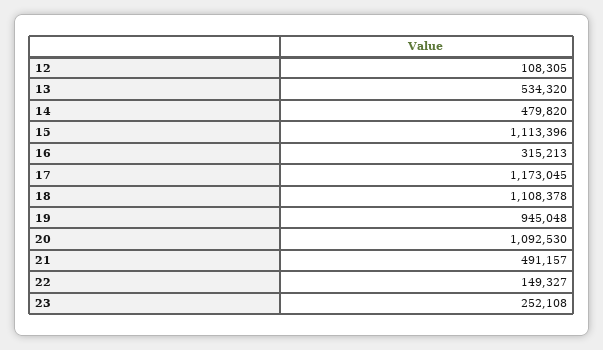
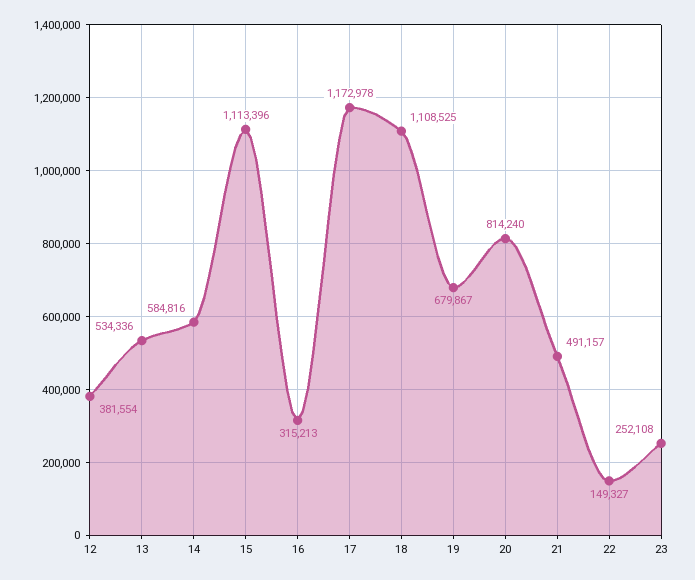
12: 108305 -> 381554
13: 534320 -> 534336
14: 479820 -> 584816
17: 1173045 -> 1172978
18: 1108378 -> 1108525
19: 945048 -> 679867
20: 1092530 -> 814240

